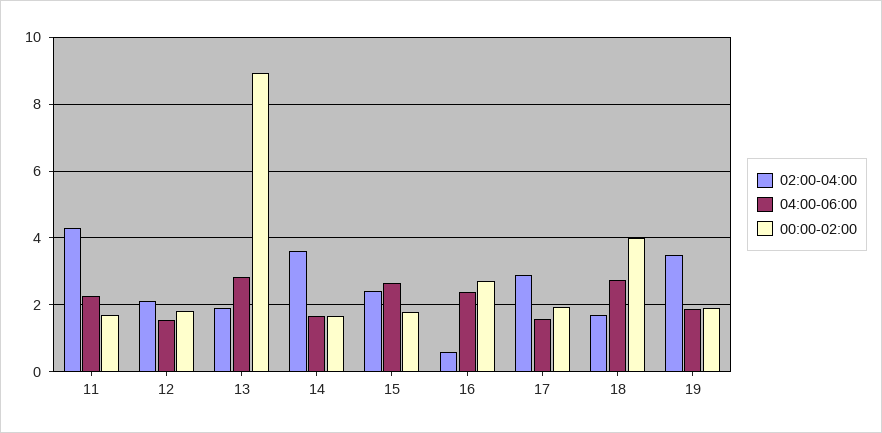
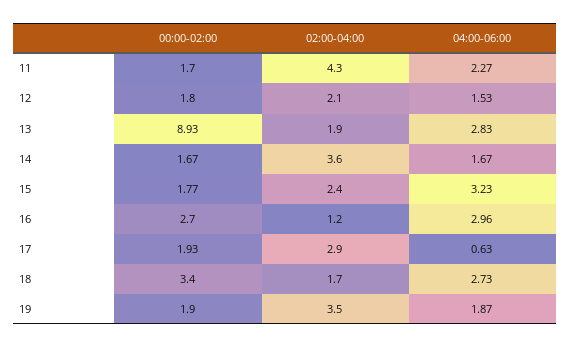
04:00-06:00, 15: 2.6 -> 3.23
02:00-04:00, 16: 0.6 -> 1.2
04:00-06:00, 16: 2.4 -> 2.96
04:00-06:00, 17: 1.6 -> 0.63
00:00-02:00, 18: 4 -> 3.4

